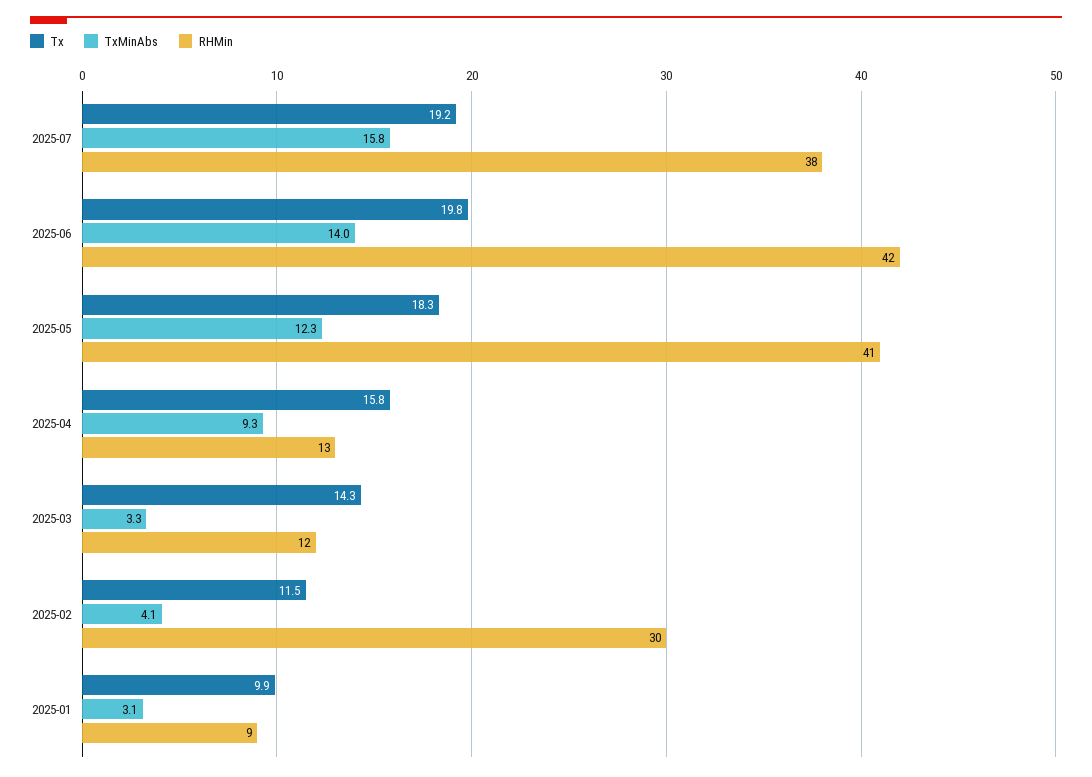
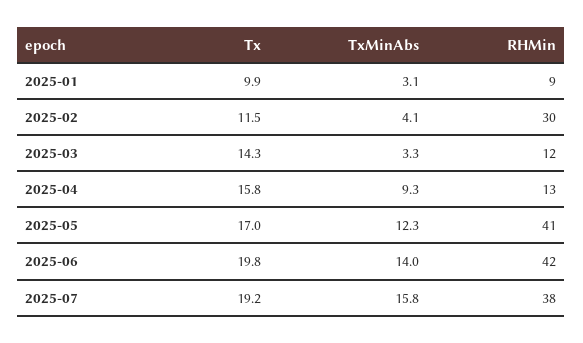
Tx, 2025-05: 18.3 -> 17

